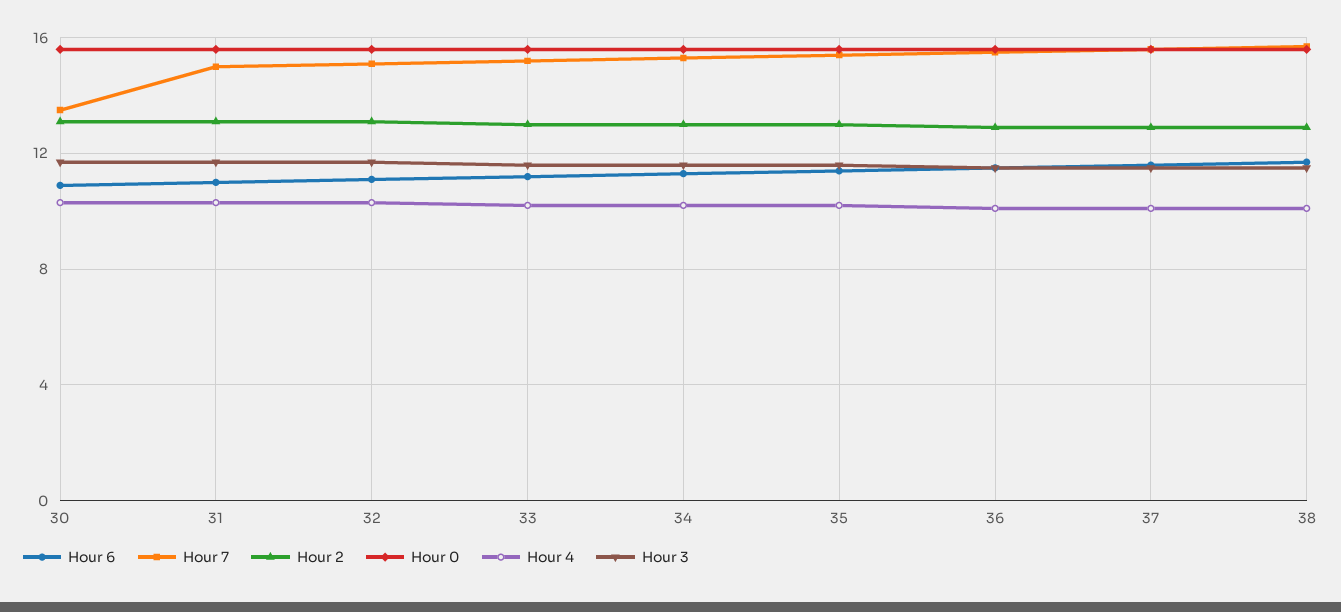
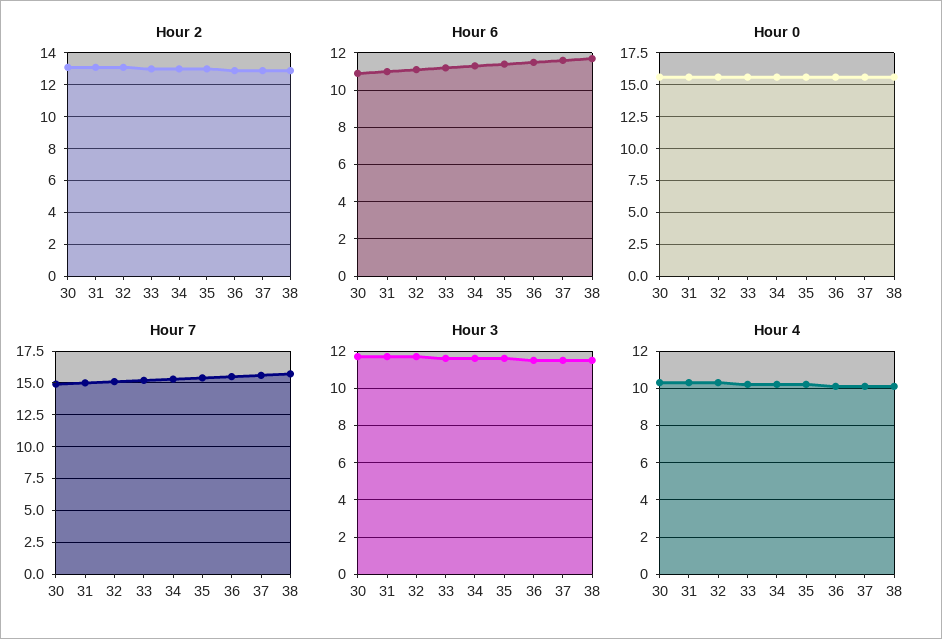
Hour 7, 30: 13.5 -> 15

